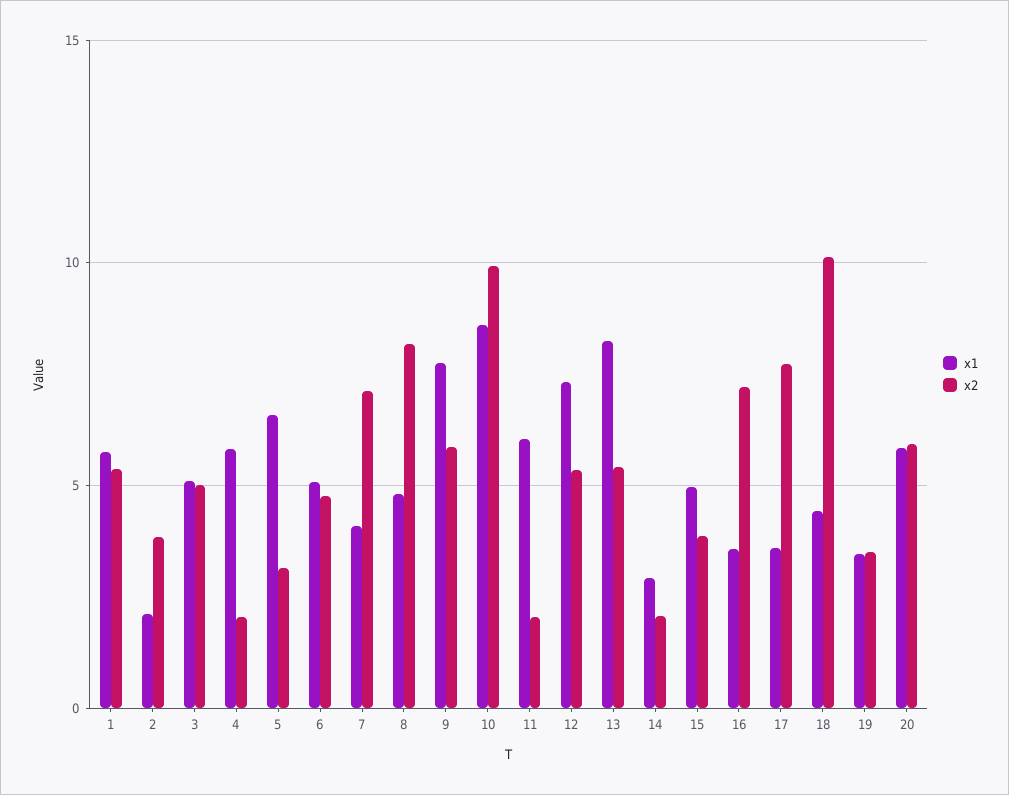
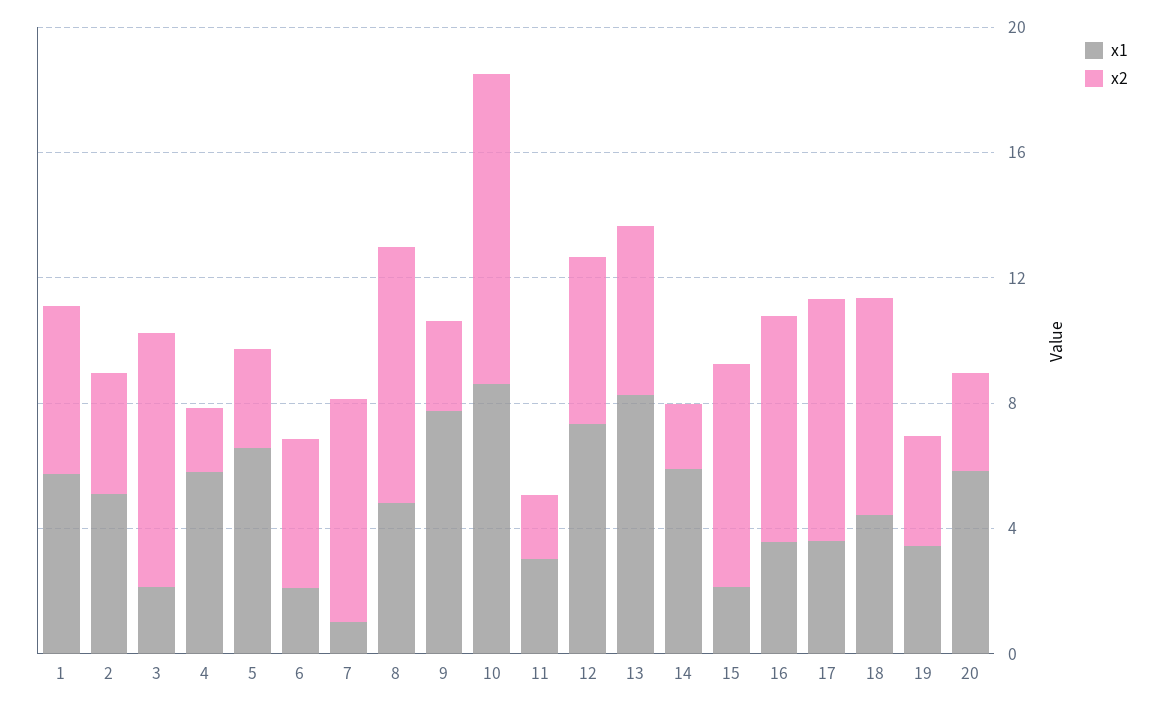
x1, 2: 2 -> 5
x1, 3: 5 -> 2
x2, 3: 5 -> 8
x1, 6: 5 -> 2
x1, 7: 4 -> 1
x2, 9: 6 -> 3
x1, 11: 6 -> 3
x1, 14: 3 -> 6
x1, 15: 5 -> 2
x2, 15: 4 -> 7
x2, 18: 10 -> 7
x2, 20: 6 -> 3

